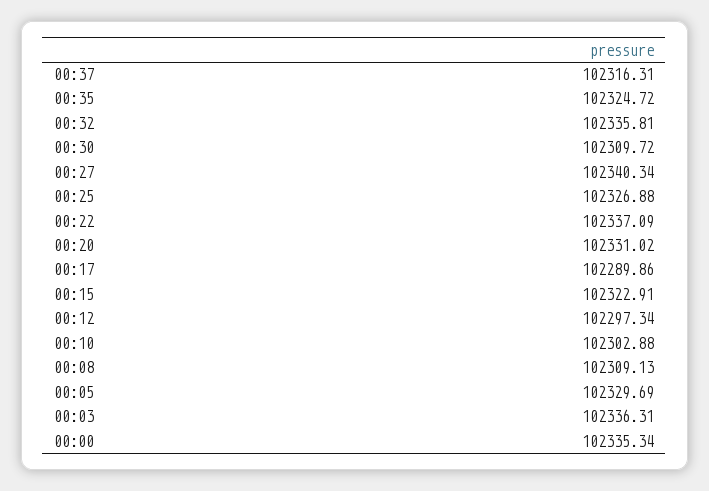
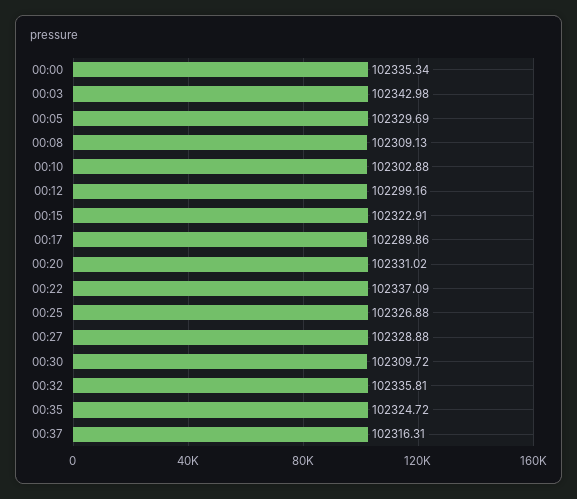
00:27: 102340.34 -> 102328.88
00:12: 102297.34 -> 102299.16
00:03: 102336.31 -> 102342.98

